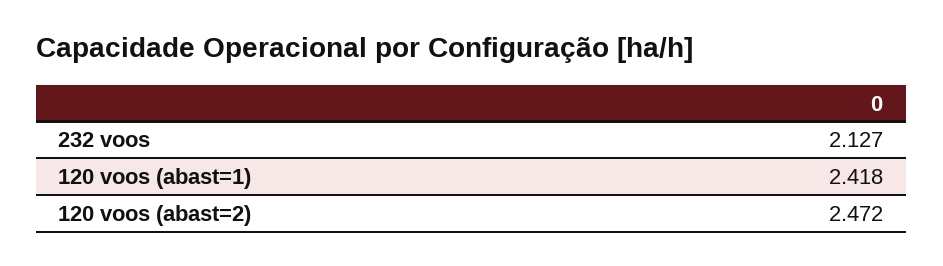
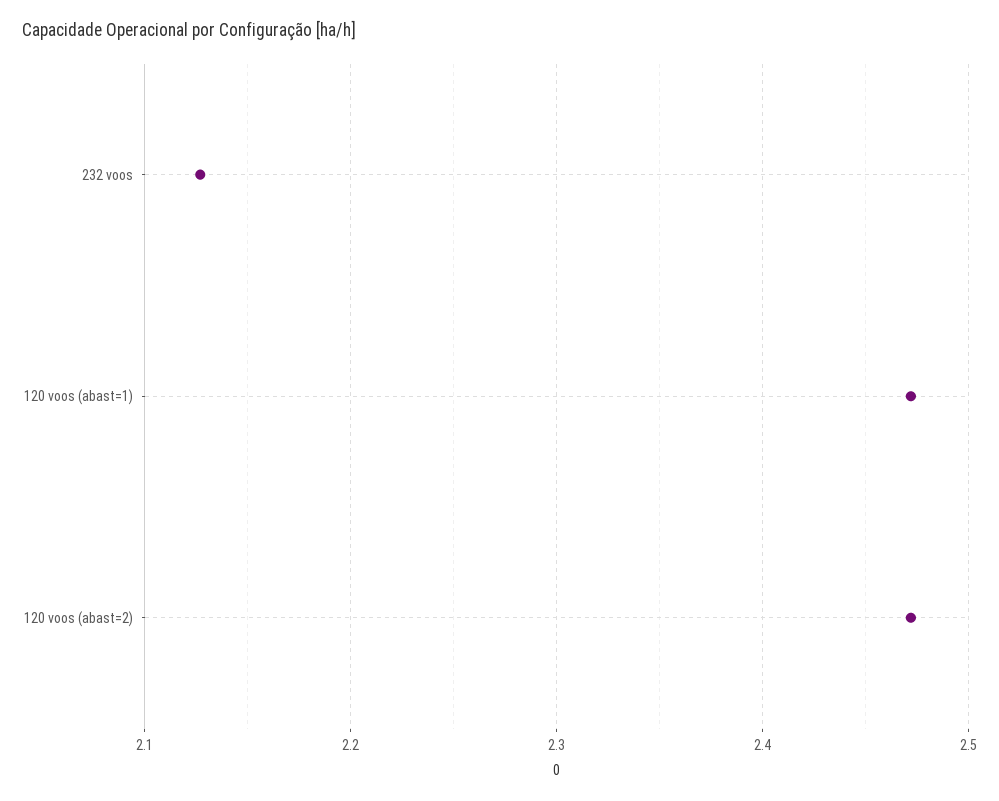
120 voos (abast=1): 2.418 -> 2.47

